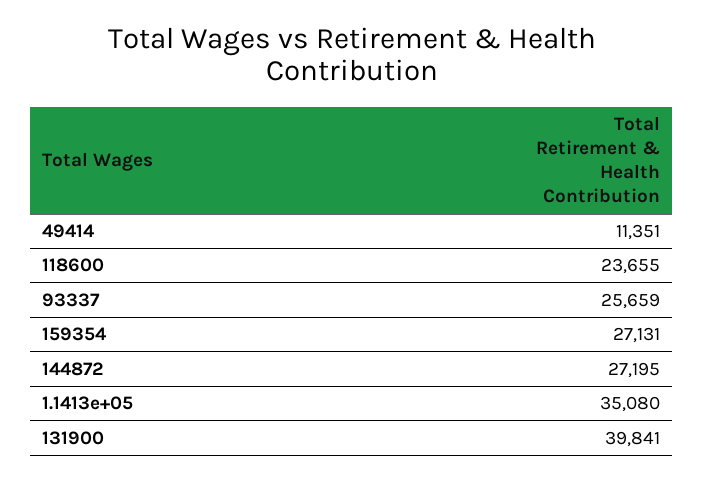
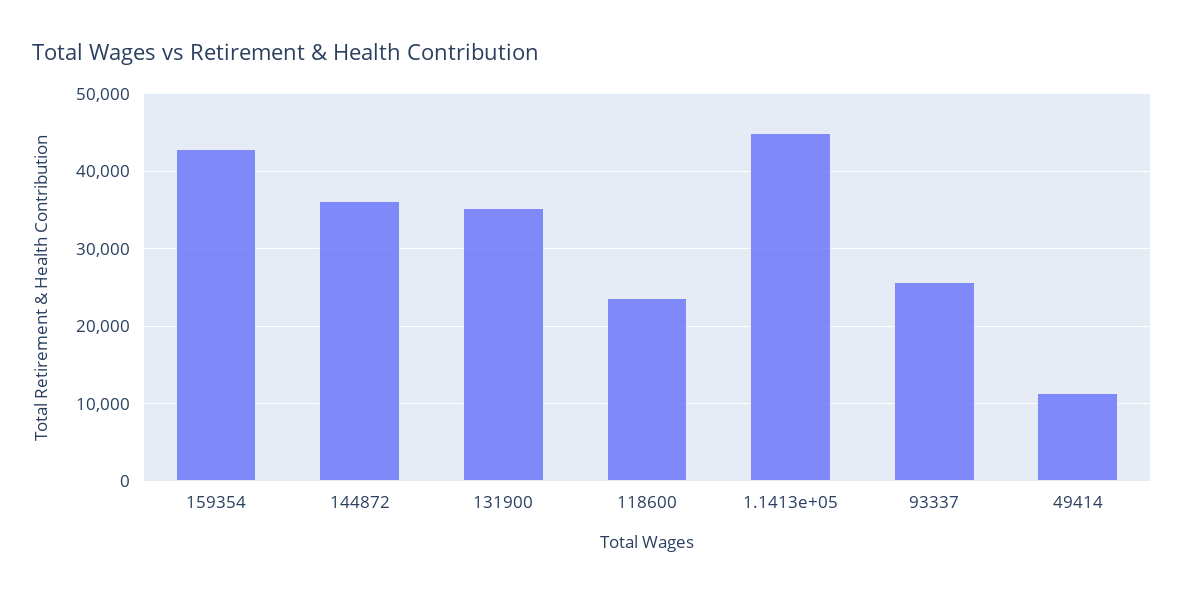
159354: 27131 -> 43000
144872: 27195 -> 36000
1.1413e+05: 35080 -> 45000
131900: 39841 -> 35000

